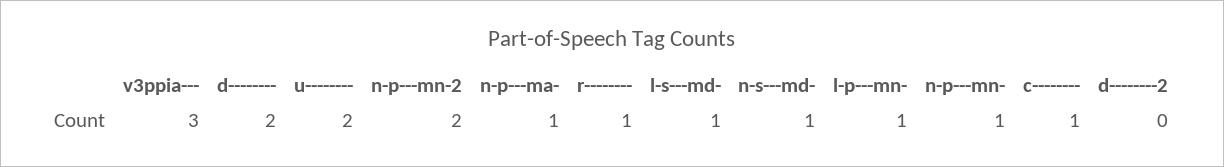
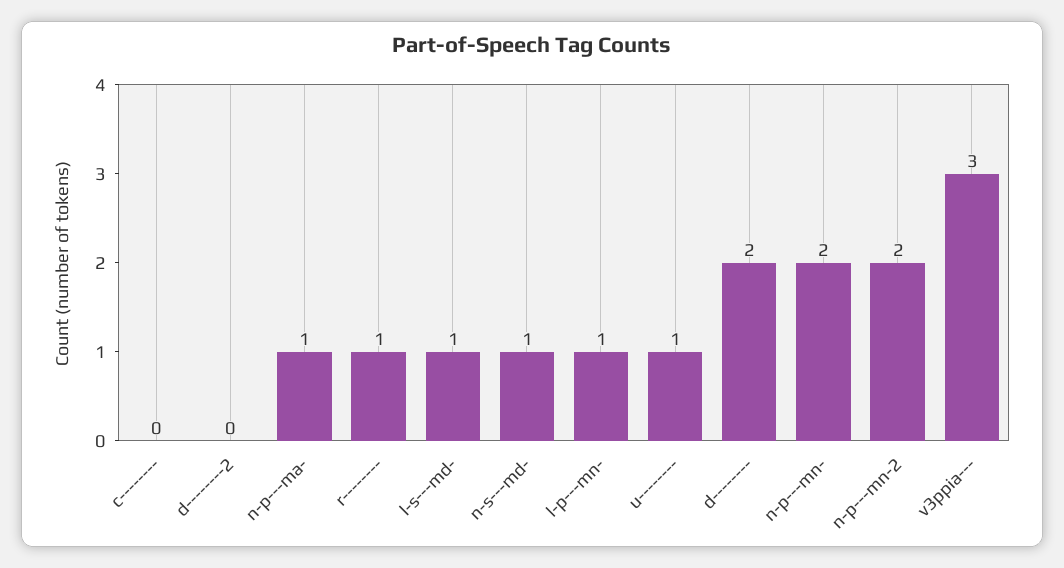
u--------: 2 -> 1
n-p---mn-: 1 -> 2
c--------: 1 -> 0

